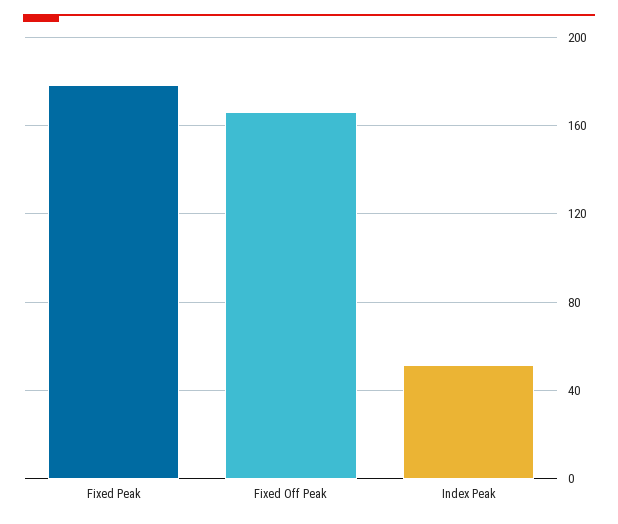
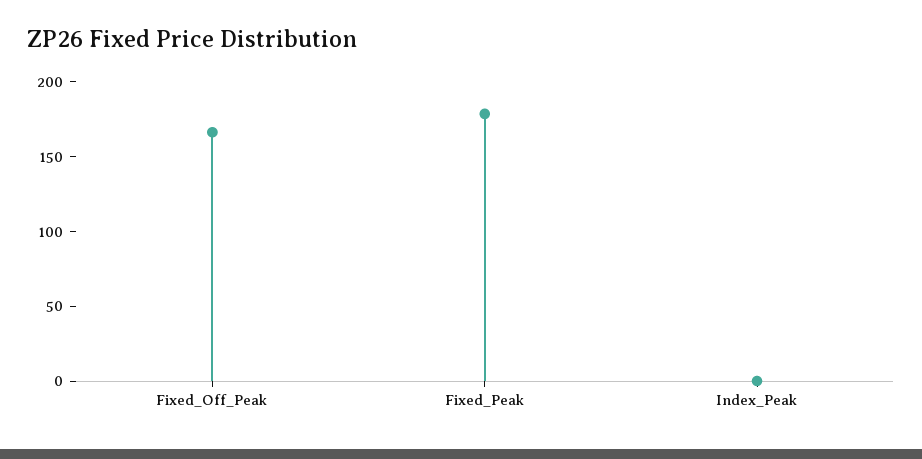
Index Peak: 50 -> 0

